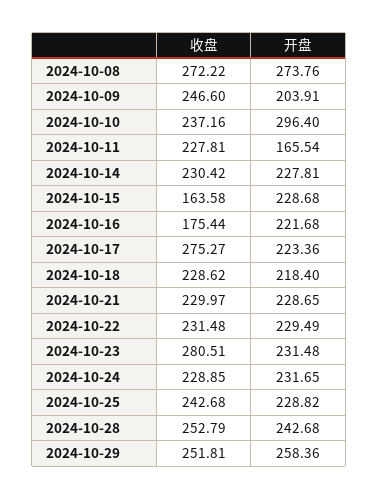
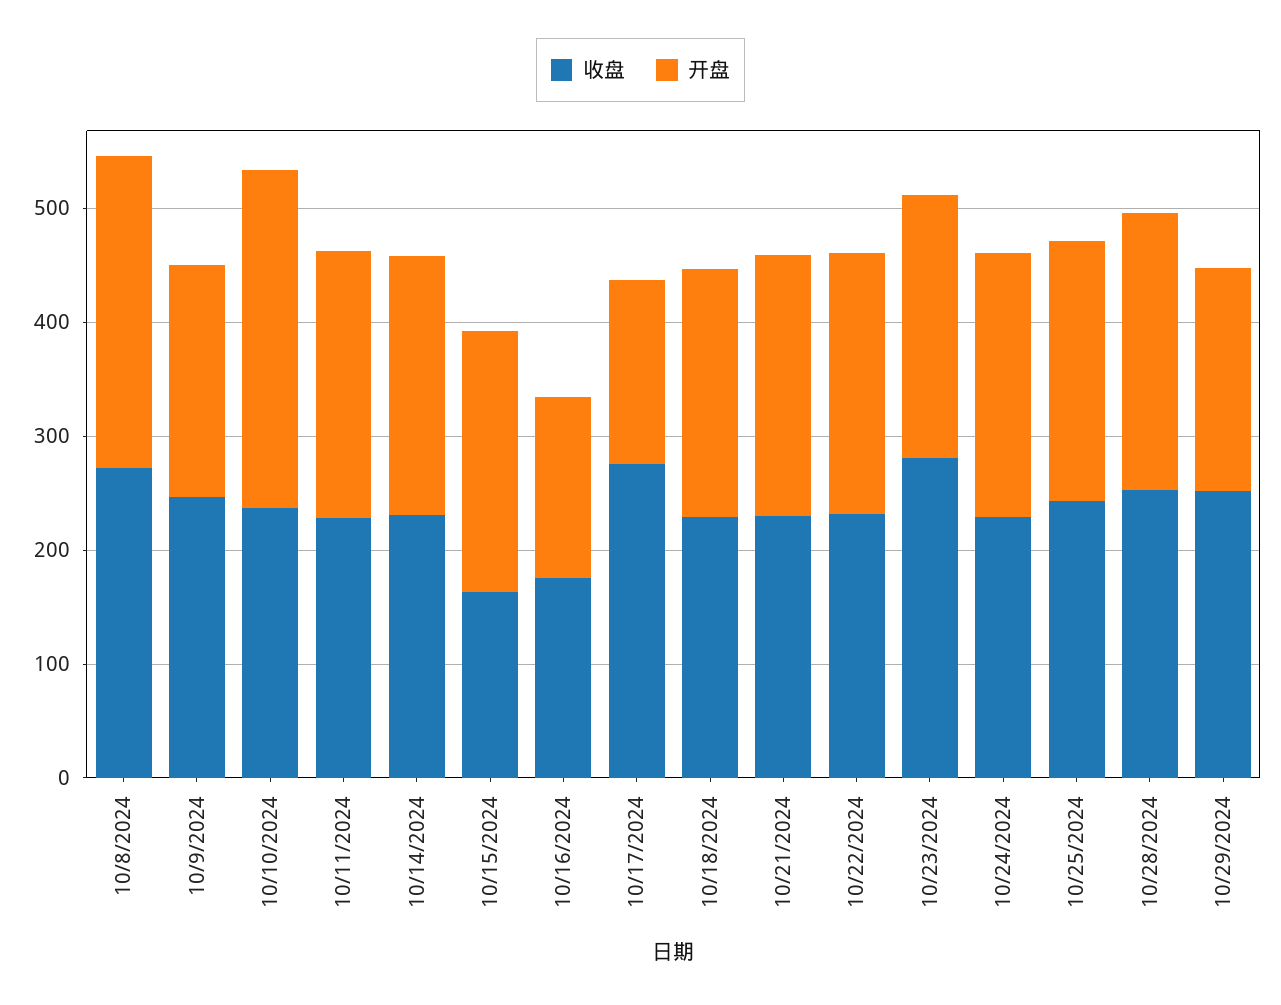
开盘, 2024-10-11: 165.54 -> 240
开盘, 2024-10-16: 221.68 -> 160
开盘, 2024-10-17: 223.36 -> 160
开盘, 2024-10-29: 258.36 -> 200

